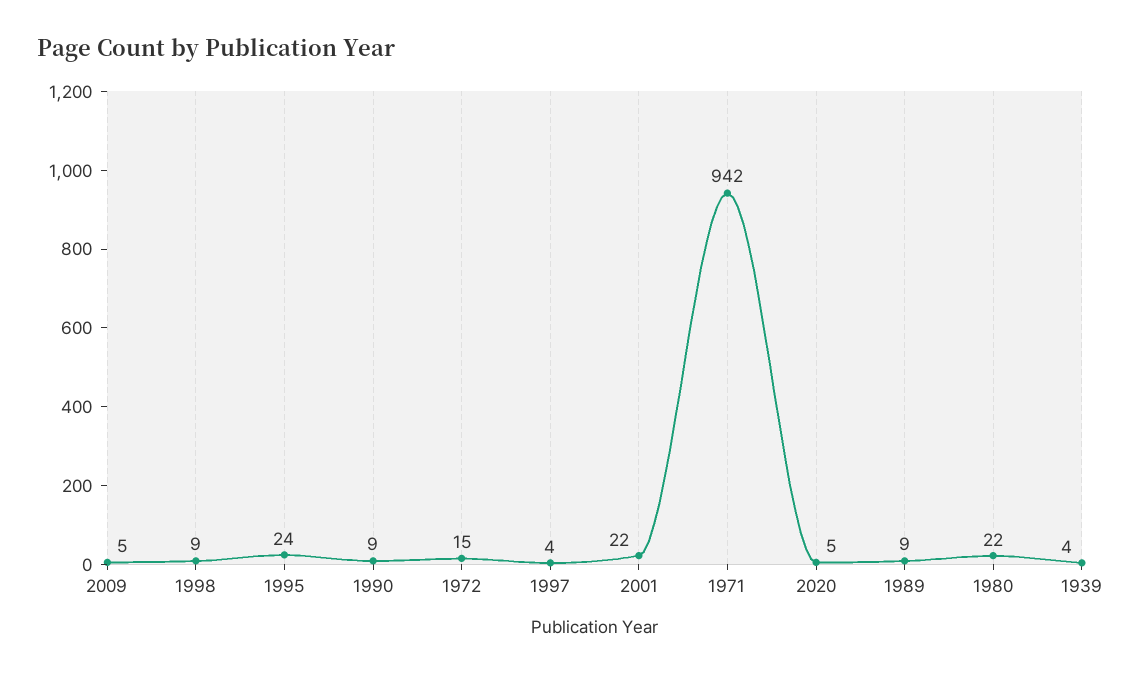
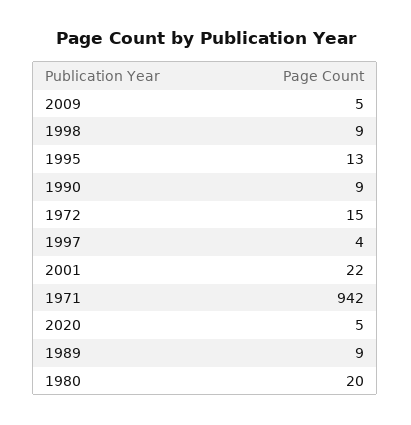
1995: 24 -> 13
1980: 22 -> 20
1939: 4 -> none

